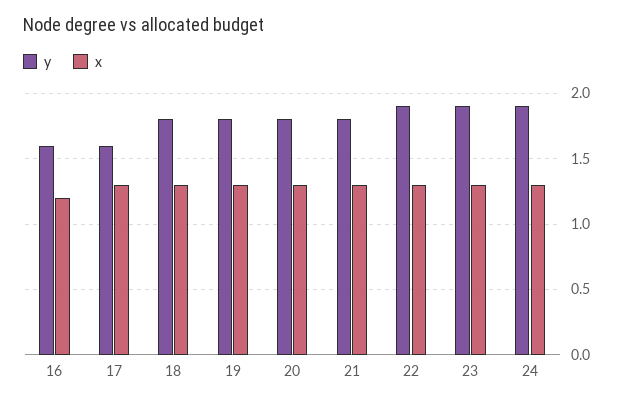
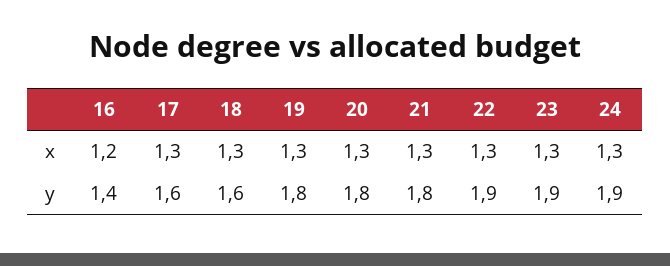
y, 16: 1.6 -> 1.4
y, 18: 1.8 -> 1.6

